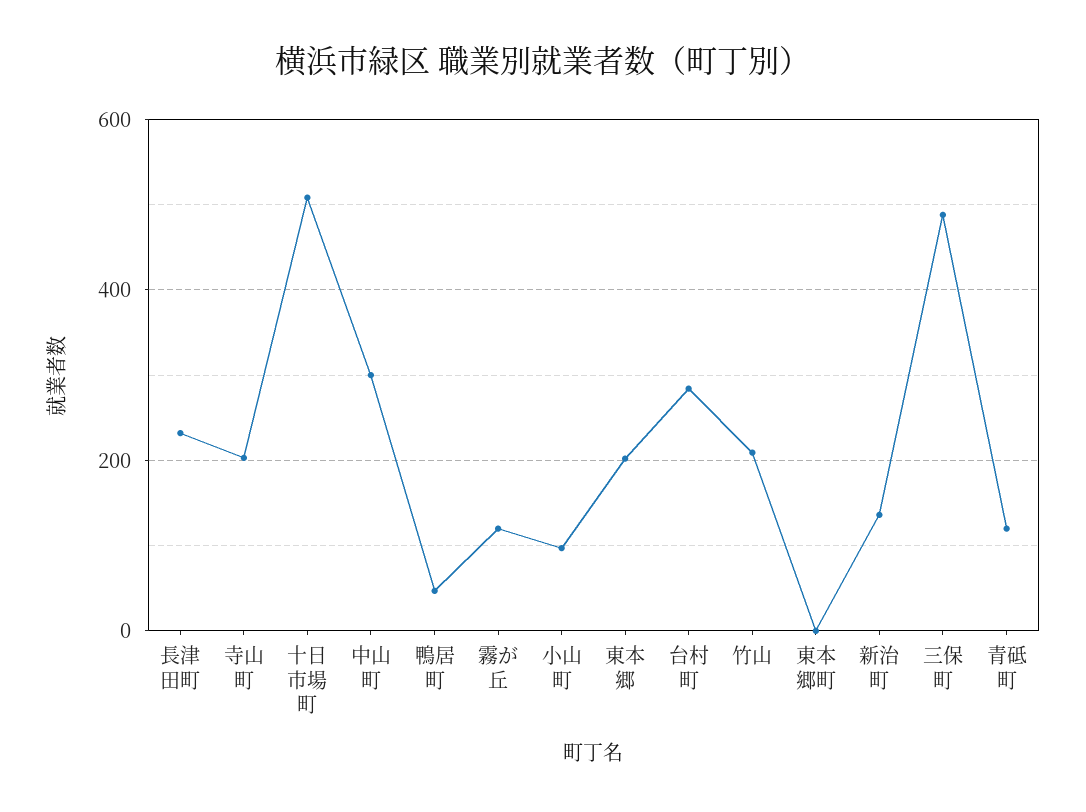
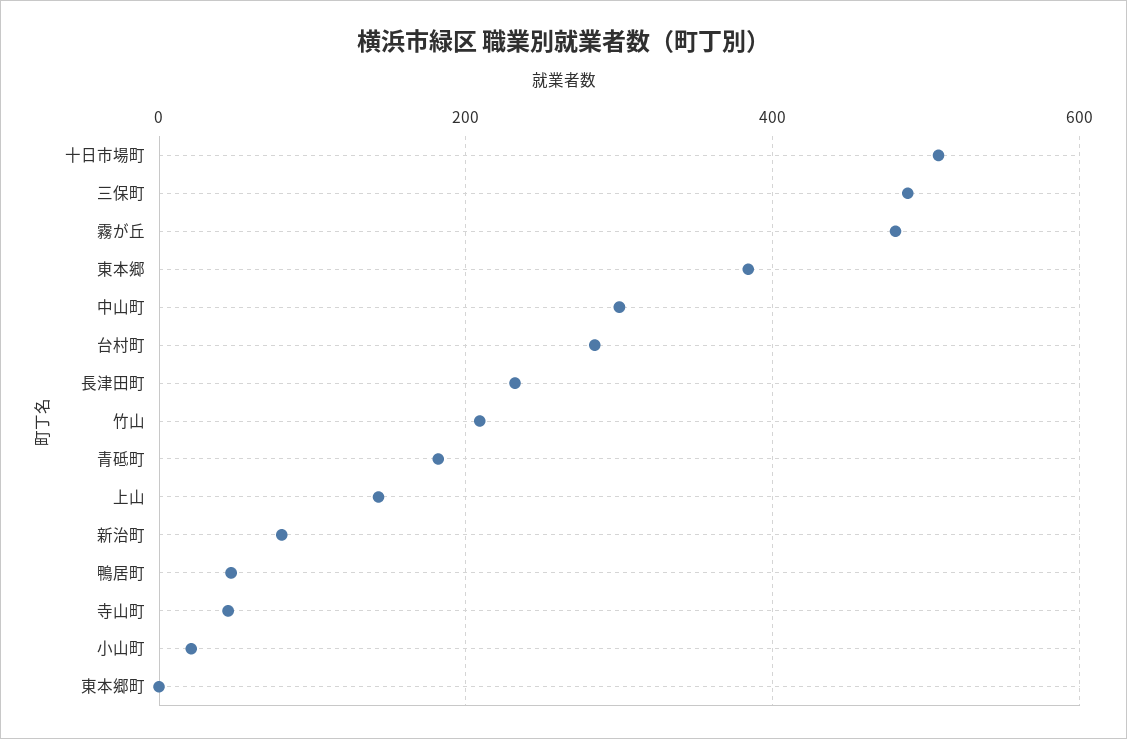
寺山町: 200 -> 40
霧が丘: 120 -> 480
小山町: 100 -> 20
東本郷: 200 -> 380
新治町: 140 -> 80
青砥町: 120 -> 180
上山: none -> 140

